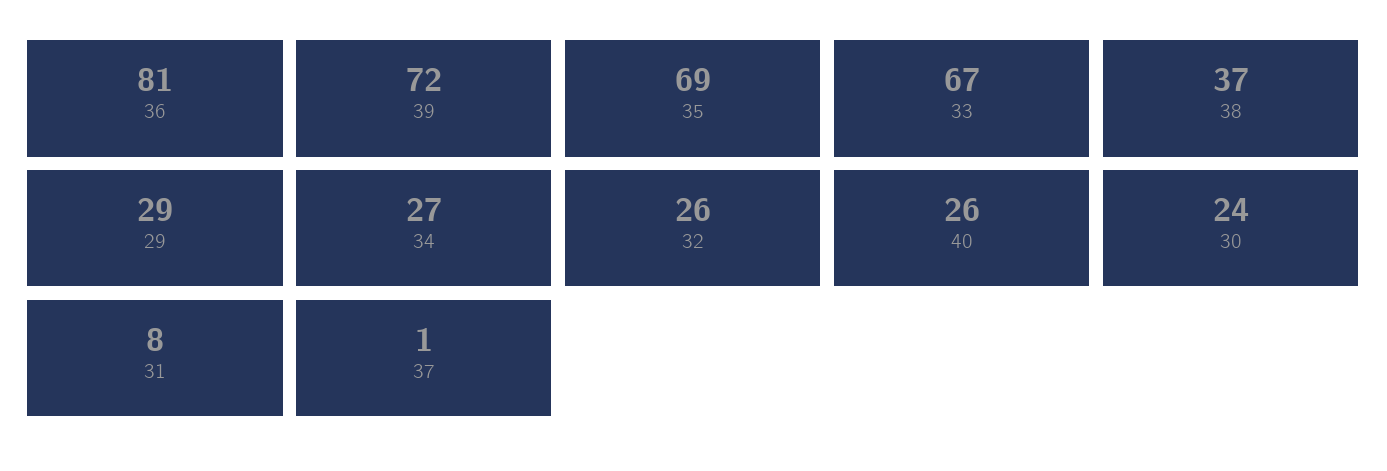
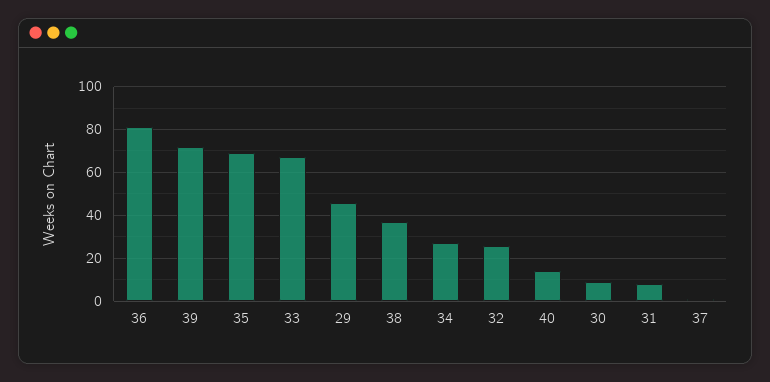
29: 29 -> 45
40: 26 -> 15
30: 24 -> 10

